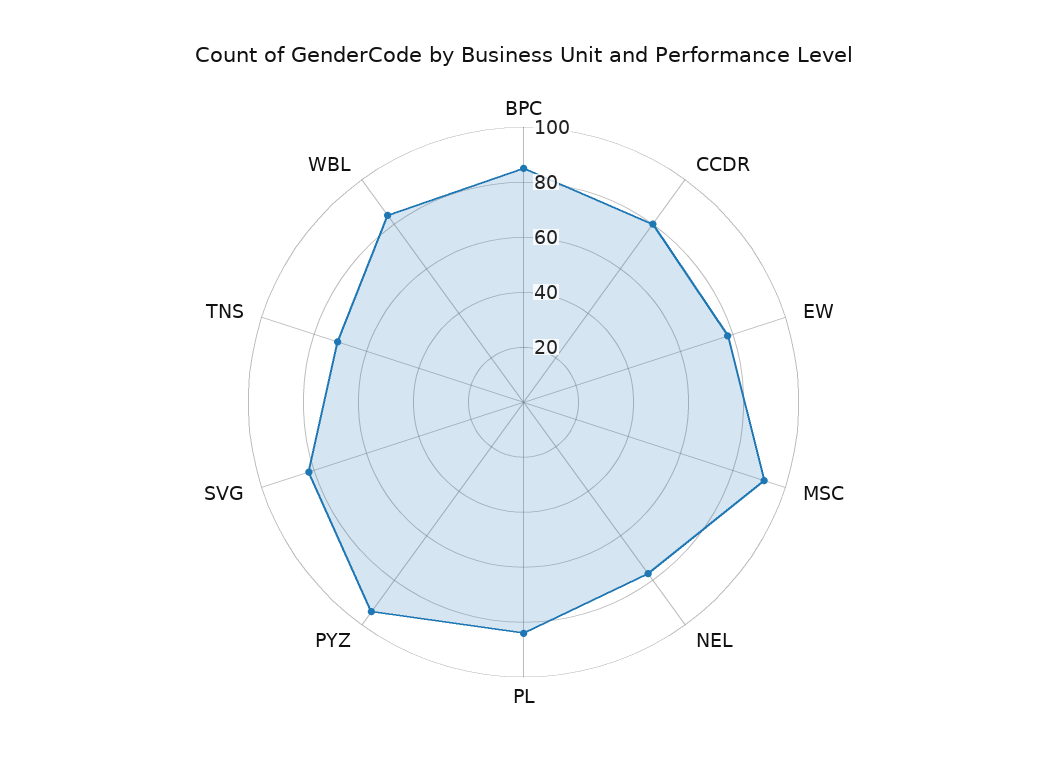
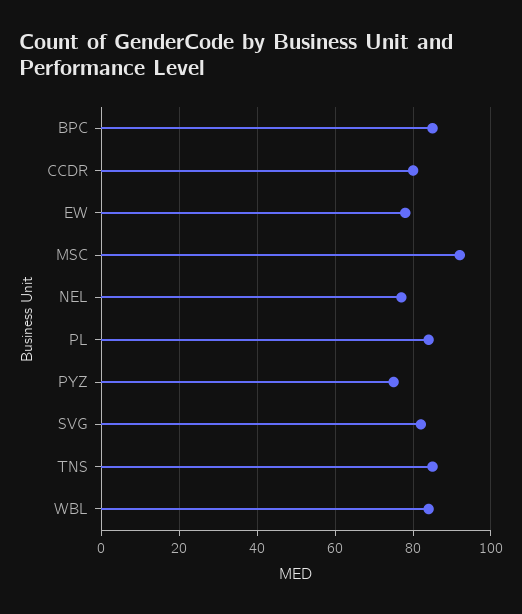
PYZ: 95 -> 75
TNS: 70 -> 85

